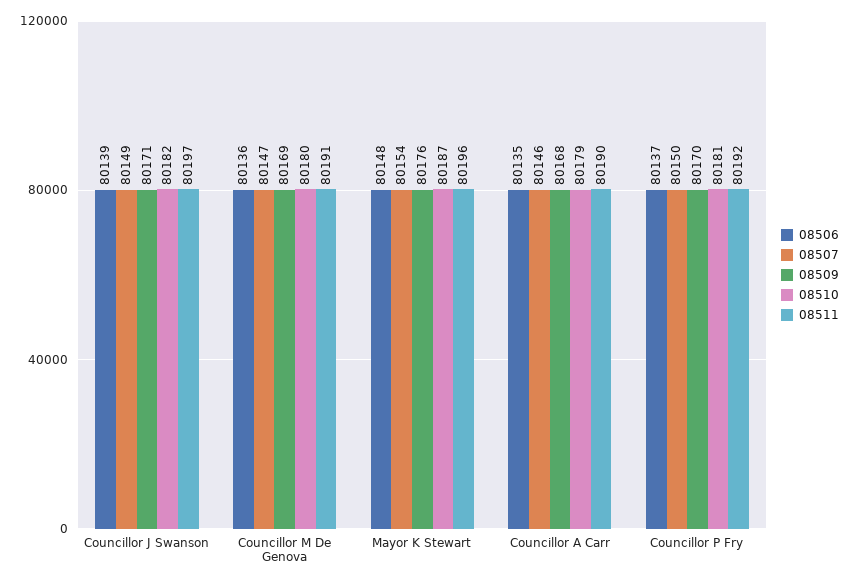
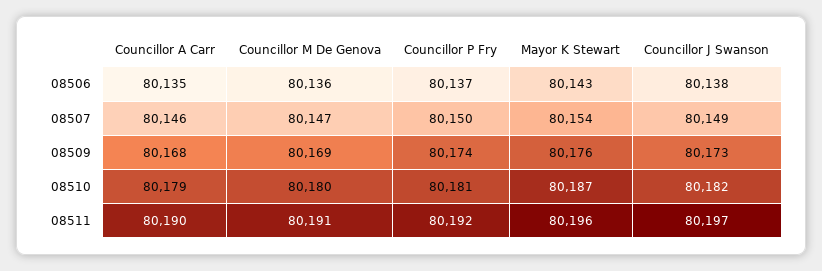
08506, Councillor J Swanson: 80139 -> 80138
08509, Councillor J Swanson: 80171 -> 80173
08506, Mayor K Stewart: 80148 -> 80143
08509, Councillor P Fry: 80170 -> 80174

